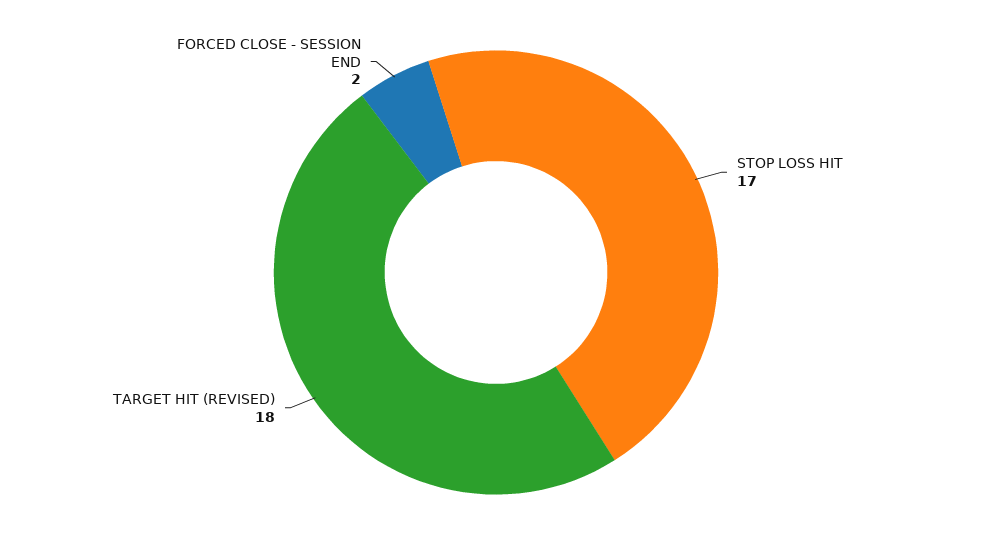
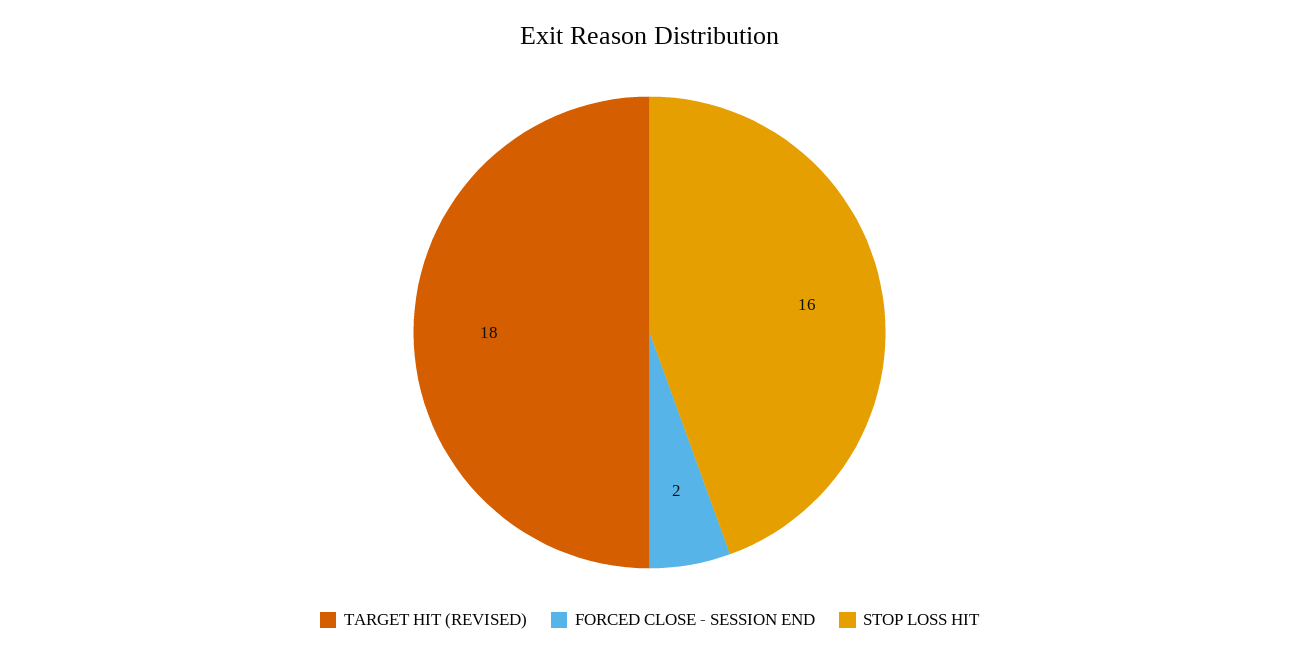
STOP LOSS HIT: 17 -> 16

